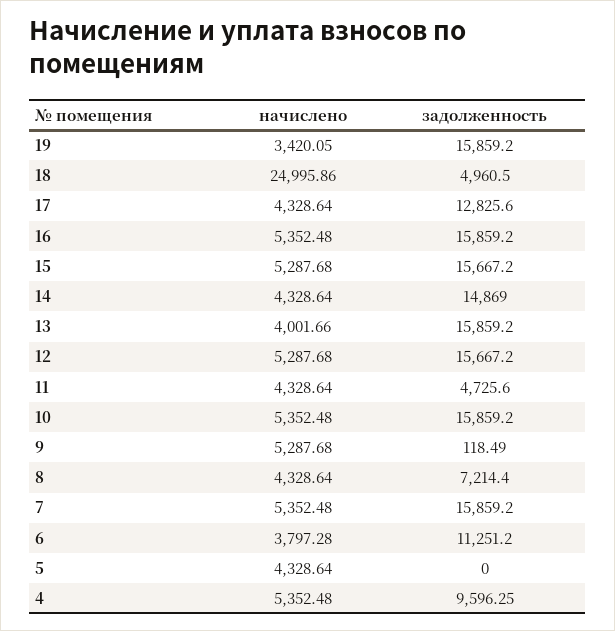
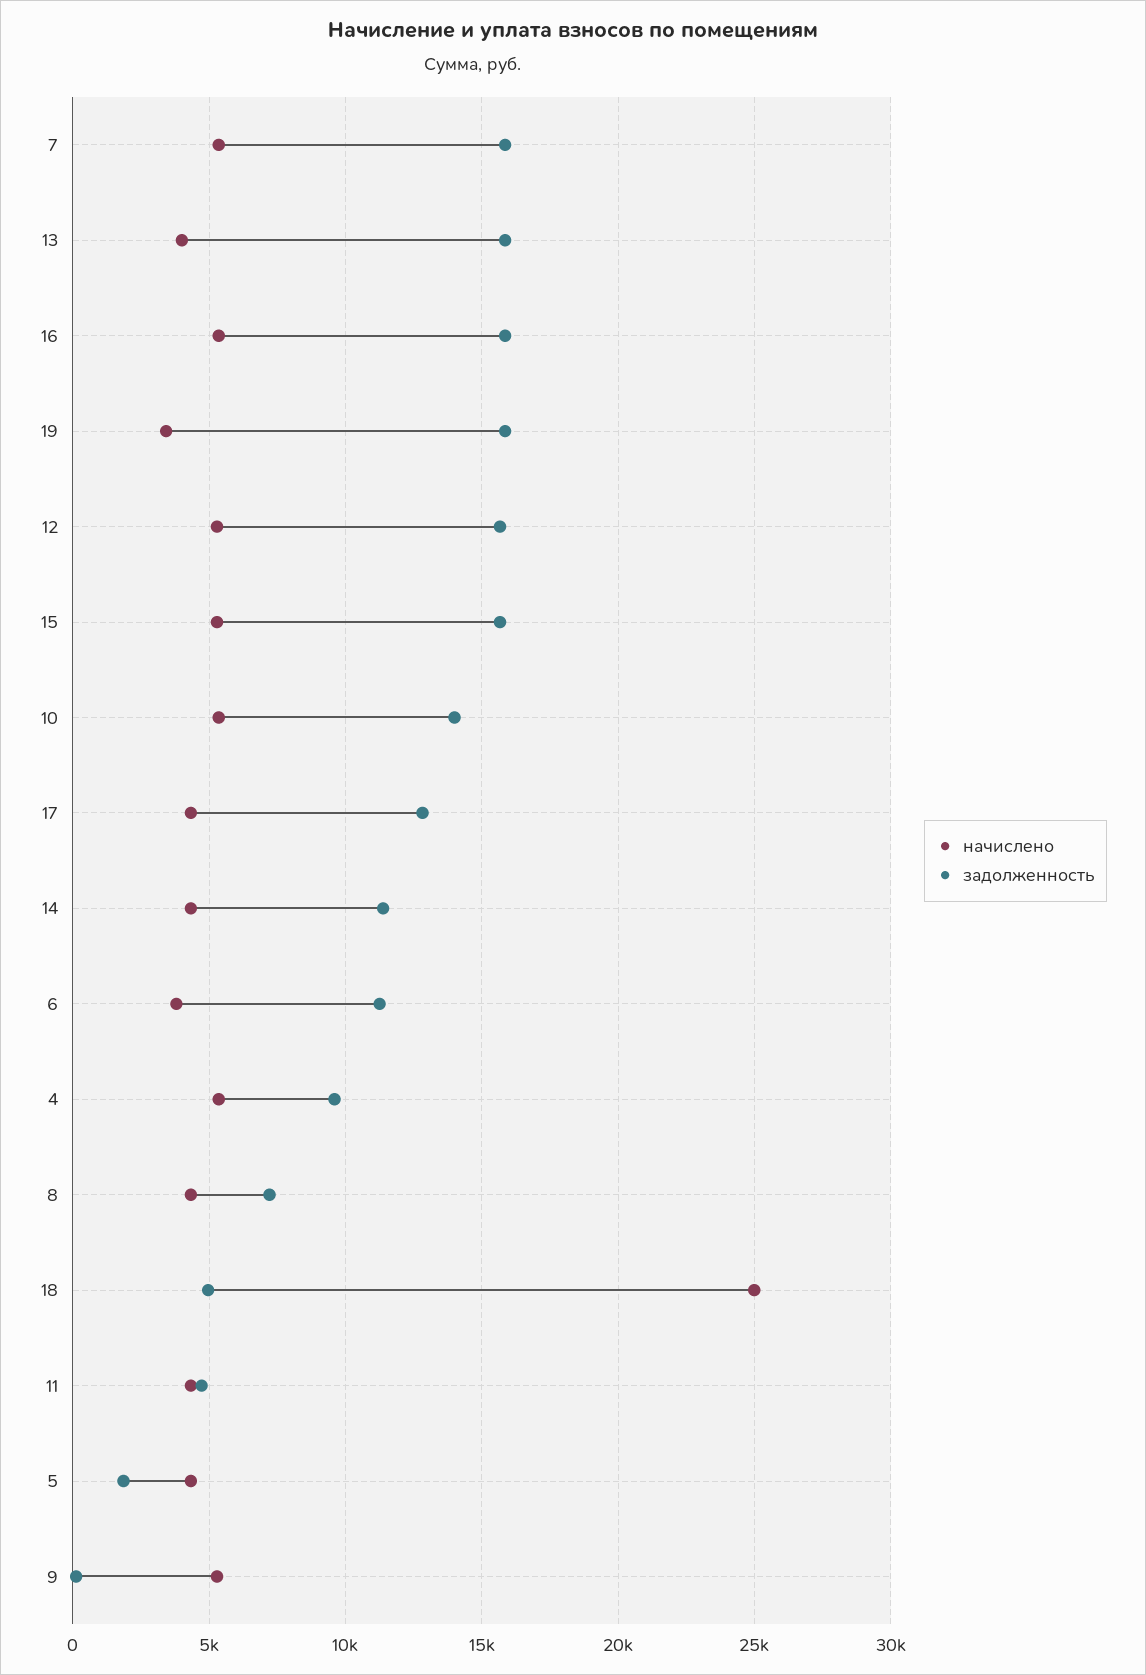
задолженность, 14: 14869 -> 11500
задолженность, 10: 15859.2 -> 14000
задолженность, 5: 0 -> 2000

